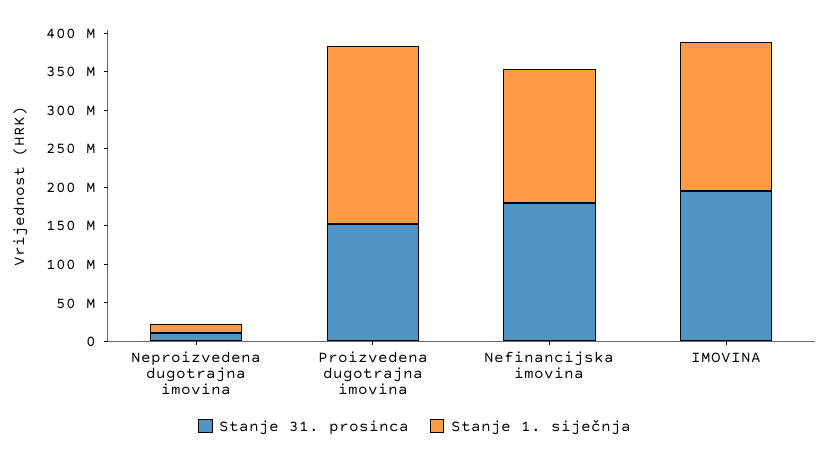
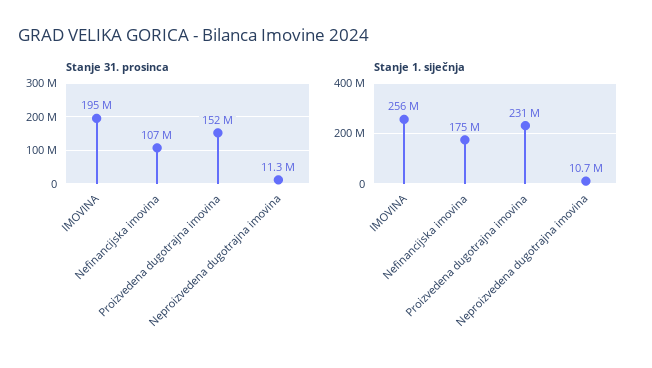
Stanje 31. prosinca, Nefinancijska imovina: 175000000 -> 107000000
Stanje 1. siječnja, IMOVINA: 200000000 -> 256000000

